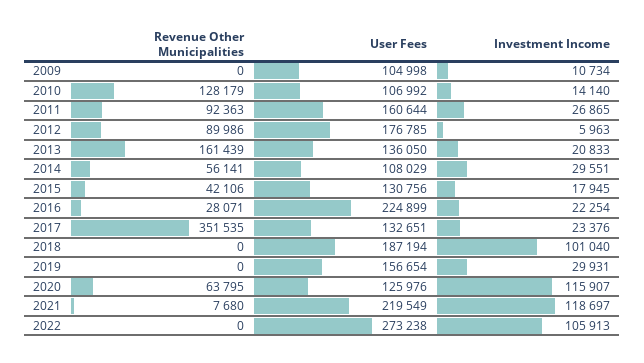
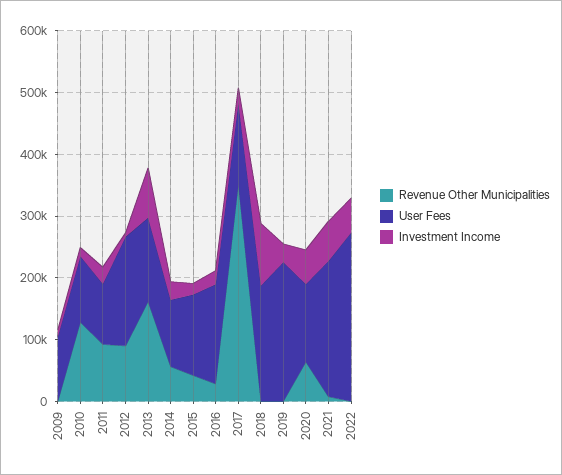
User Fees, 2011: 160644 -> 100000
Investment Income, 2013: 20833 -> 80000
User Fees, 2016: 224899 -> 160000
User Fees, 2019: 156654 -> 220000
Investment Income, 2020: 115907 -> 60000
Investment Income, 2021: 118697 -> 60000
Investment Income, 2022: 105913 -> 60000

